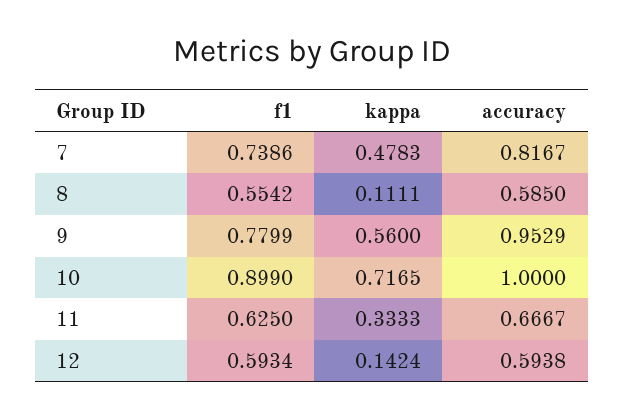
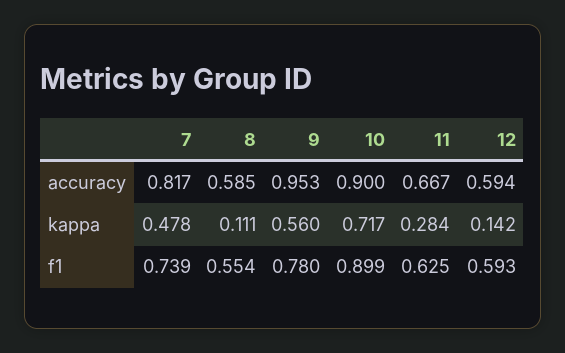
accuracy, 10: 1 -> 0.9
kappa, 11: 0.3333 -> 0.284

